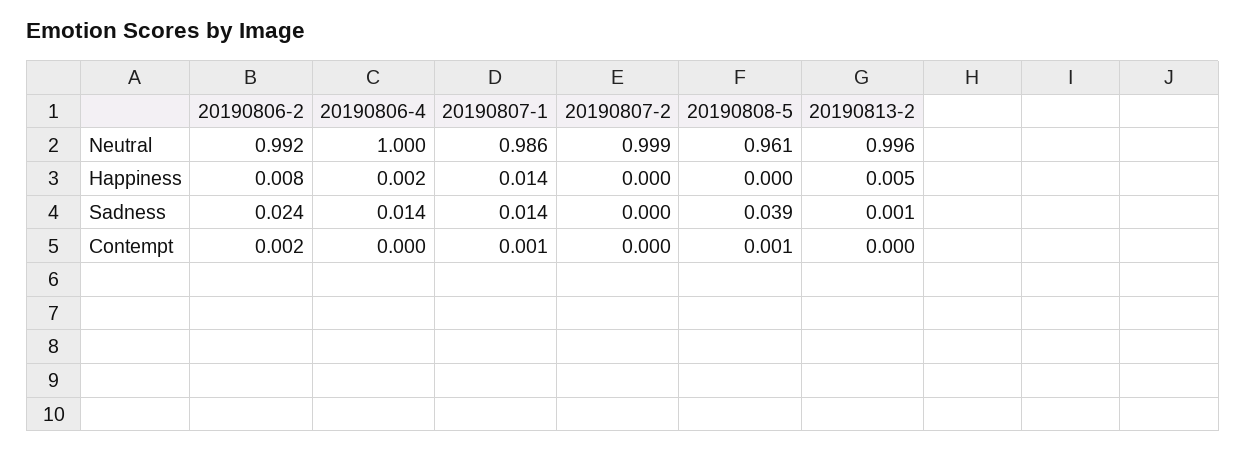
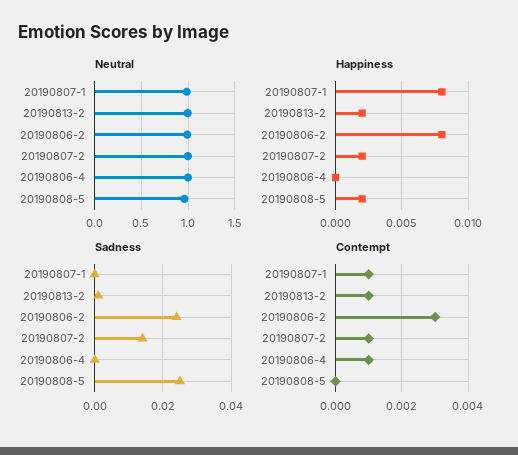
Happiness, 20190806-4: 0.002 -> 0
Happiness, 20190807-1: 0.014 -> 0.008
Happiness, 20190807-2: 0 -> 0.002
Happiness, 20190808-5: 0 -> 0.002
Happiness, 20190813-2: 0.005 -> 0.002
Sadness, 20190806-4: 0.014 -> 0
Sadness, 20190807-1: 0.014 -> 0
Sadness, 20190807-2: 0 -> 0.015
Sadness, 20190808-5: 0.039 -> 0.025
Contempt, 20190806-2: 0.002 -> 0.003
Contempt, 20190806-4: 0 -> 0.001
Contempt, 20190807-2: 0 -> 0.001
Contempt, 20190808-5: 0.001 -> 0
Contempt, 20190813-2: 0 -> 0.001

